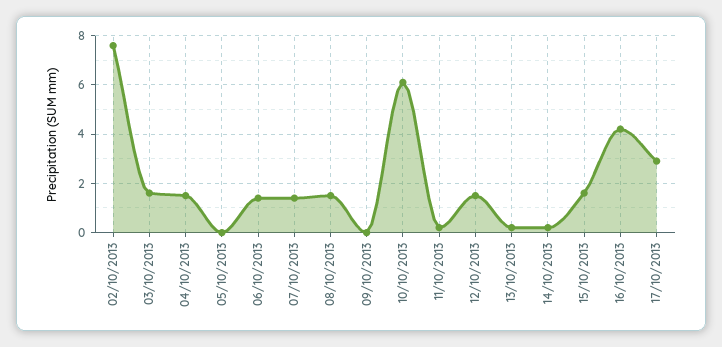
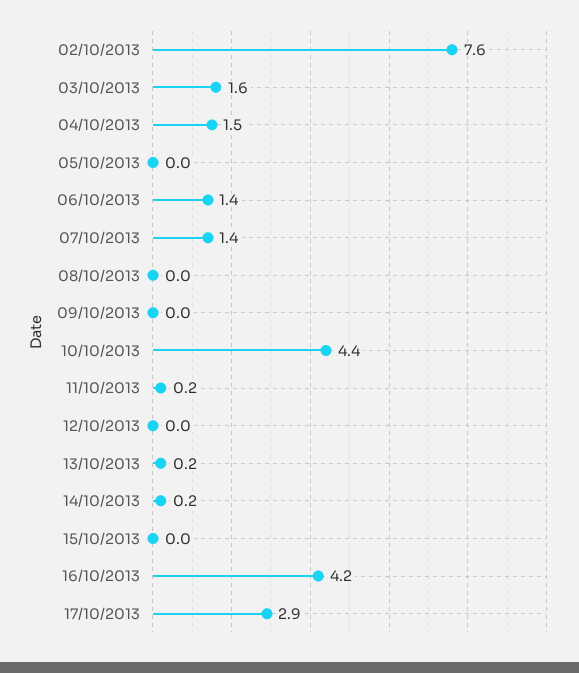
08/10/2013: 1.5 -> 0
10/10/2013: 6 -> 4.4
12/10/2013: 1.5 -> 0
15/10/2013: 1.5 -> 0

